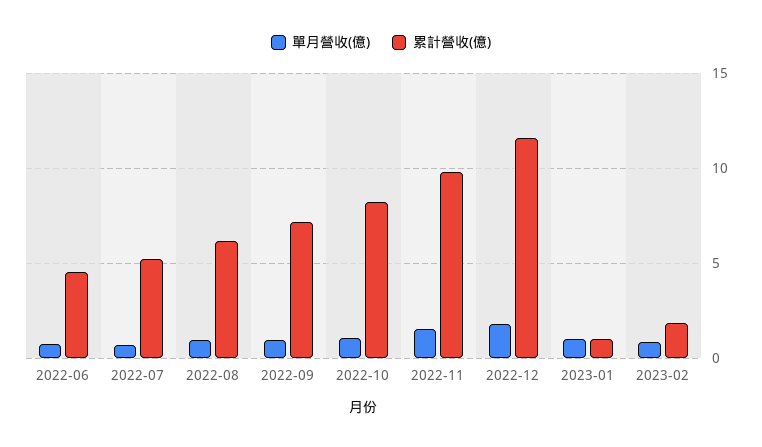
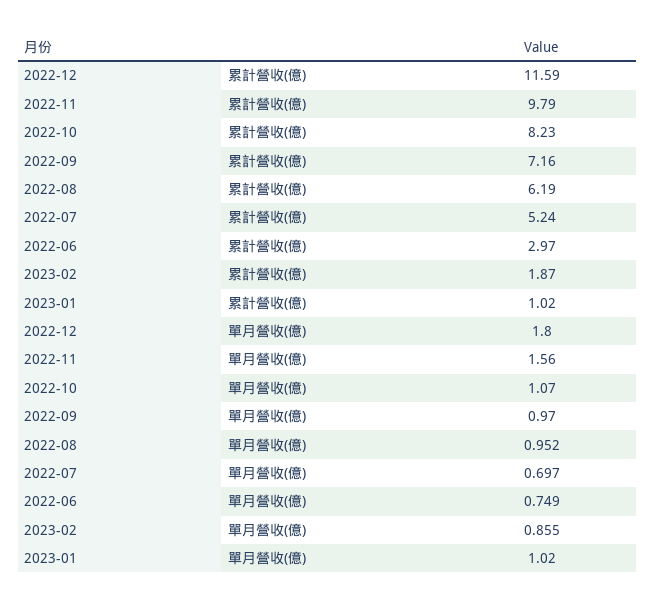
累計營收(億), 2022-06: 4.5 -> 2.97

